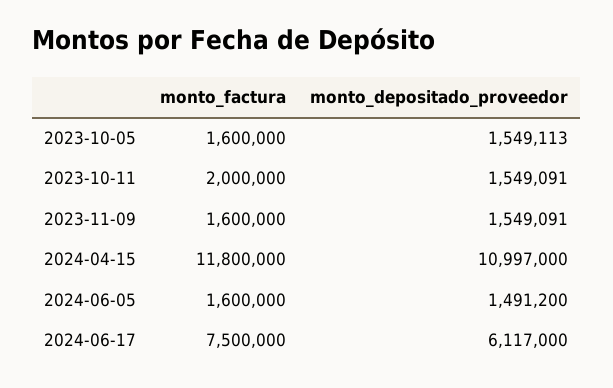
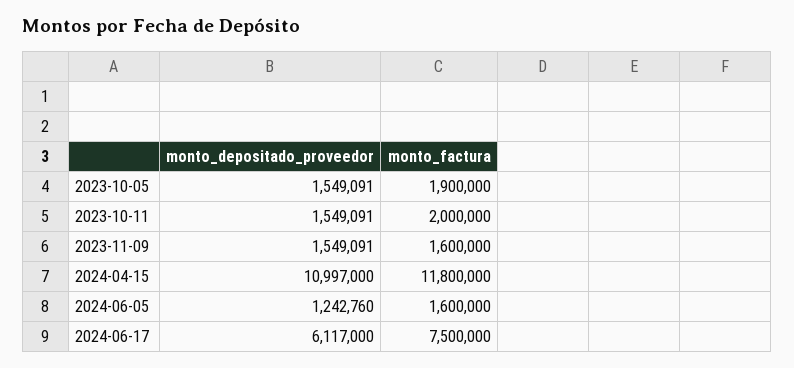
monto_factura, 2023-10-05: 1600000 -> 1900000
monto_depositado_proveedor, 2023-10-05: 1549113 -> 1549091
monto_depositado_proveedor, 2024-06-05: 1491200 -> 1242760

